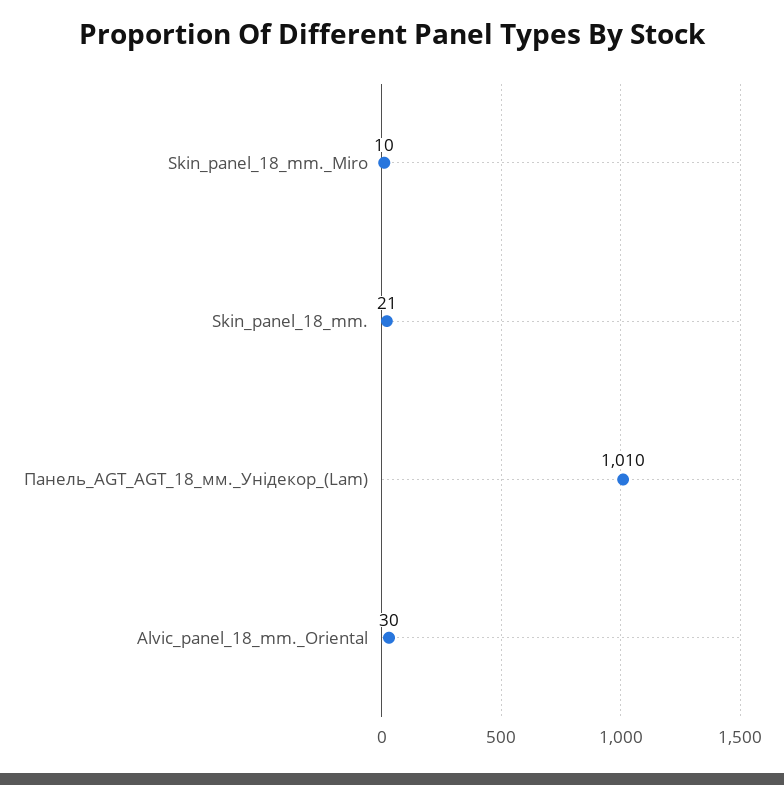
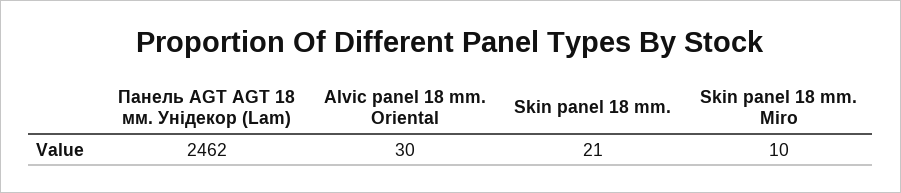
Панель_AGT_AGT_18_мм._Унідекор_(Lam): 1010 -> 2462

